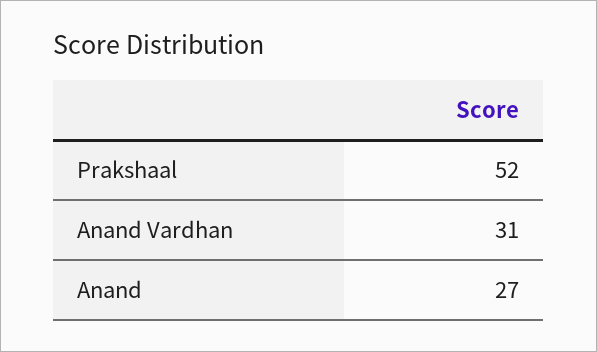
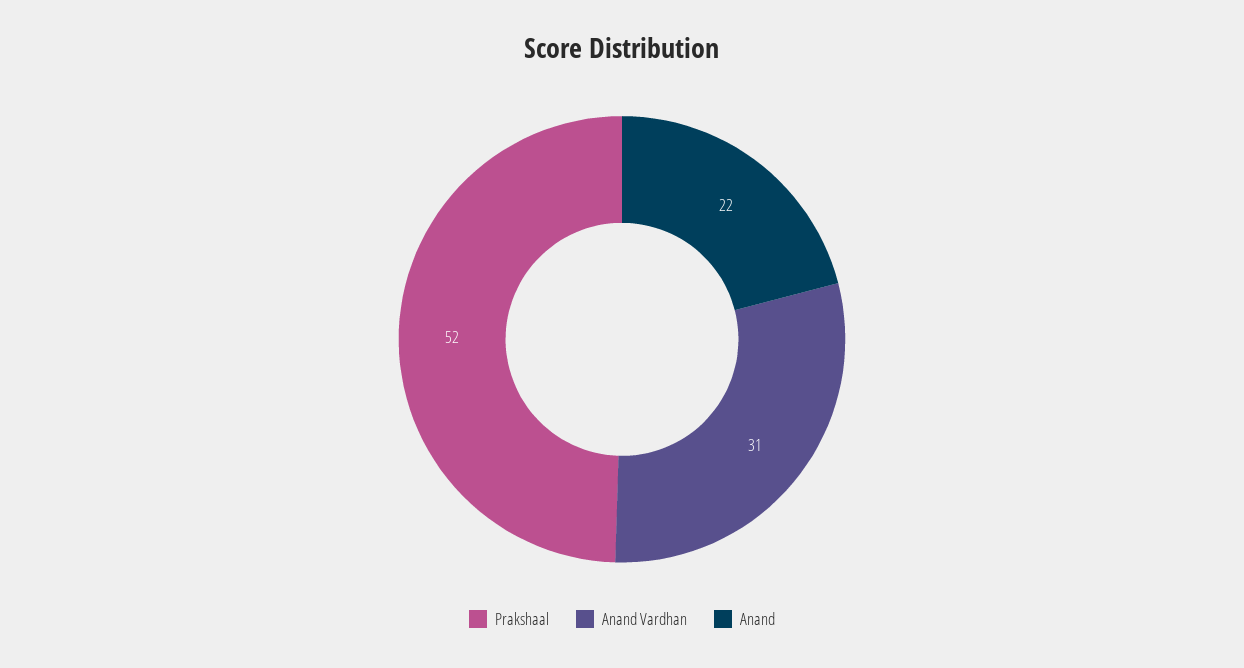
Anand: 27 -> 22

